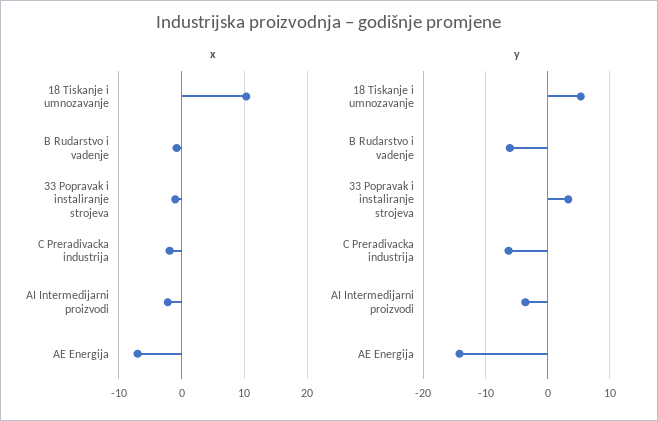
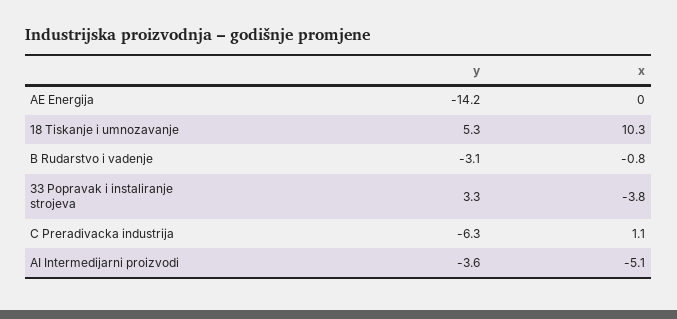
x, 33 Popravak i instaliranje strojeva: -1 -> -3.8
x, C Preradivacka industrija: -2 -> 1.1
x, AI Intermedijarni proizvodi: -2 -> -5.1
x, AE Energija: -7 -> 0
y, B Rudarstvo i vadenje: -6 -> -3.1

